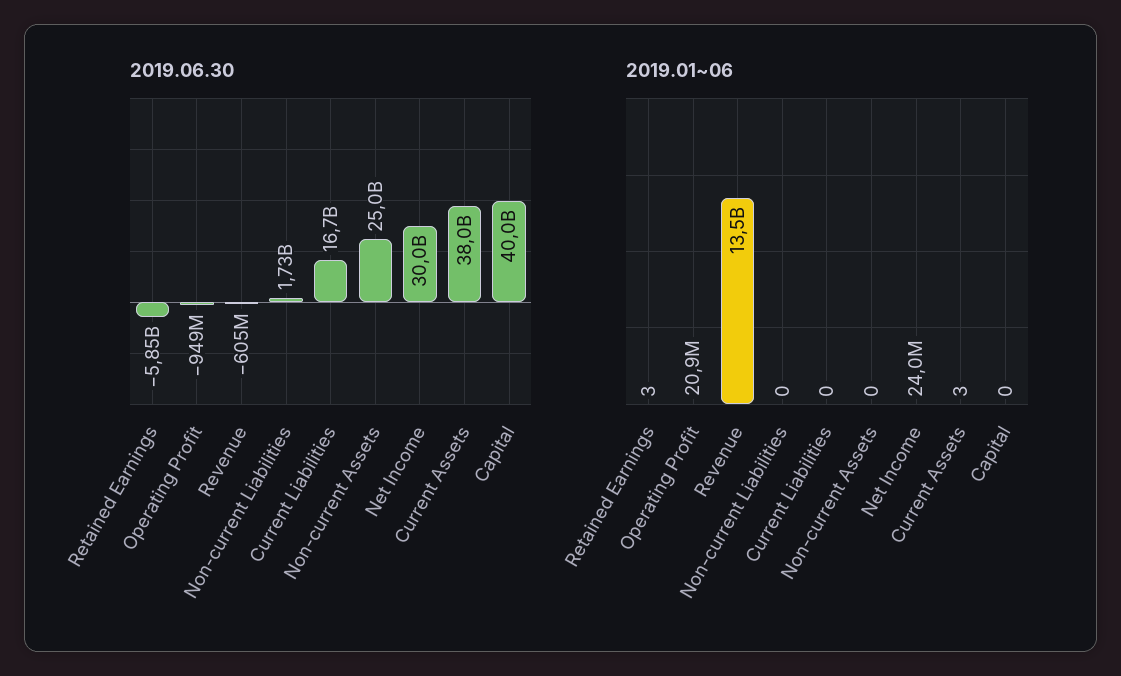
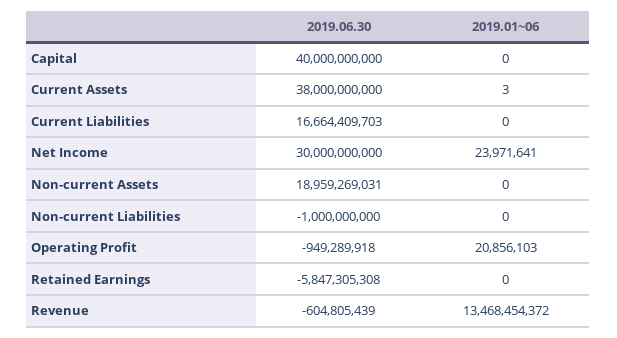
2019.06.30, Non-current Liabilities: 1730000000 -> -1000000000
2019.06.30, Non-current Assets: 25000000000 -> 18959269031
2019.01~06, Retained Earnings: 3 -> 0

